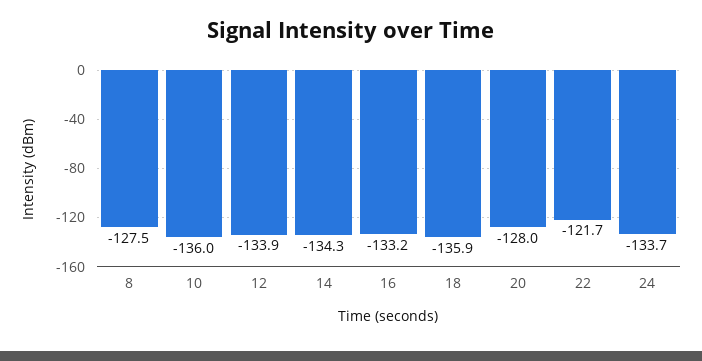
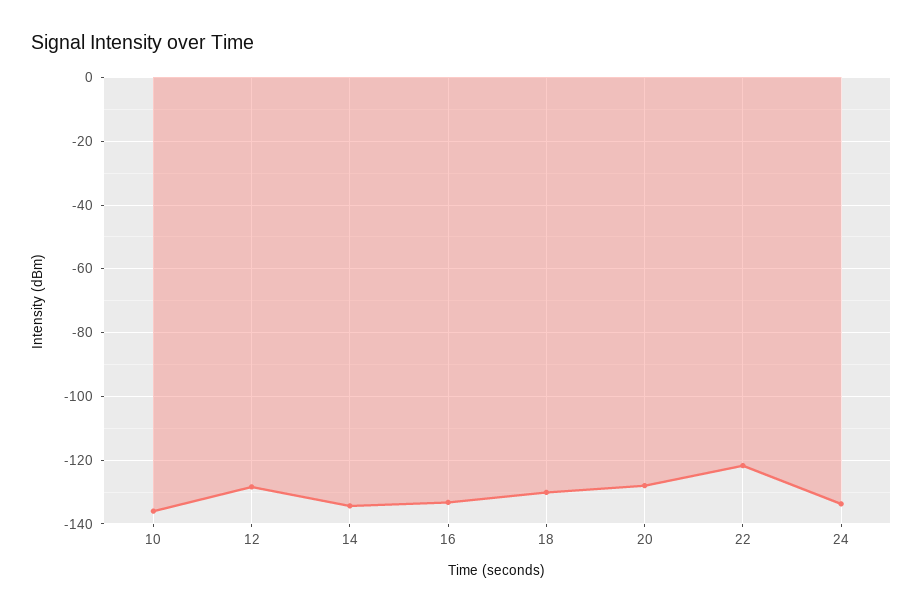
8: -127.5 -> none
12: -133.9 -> -128
18: -135.9 -> -130

